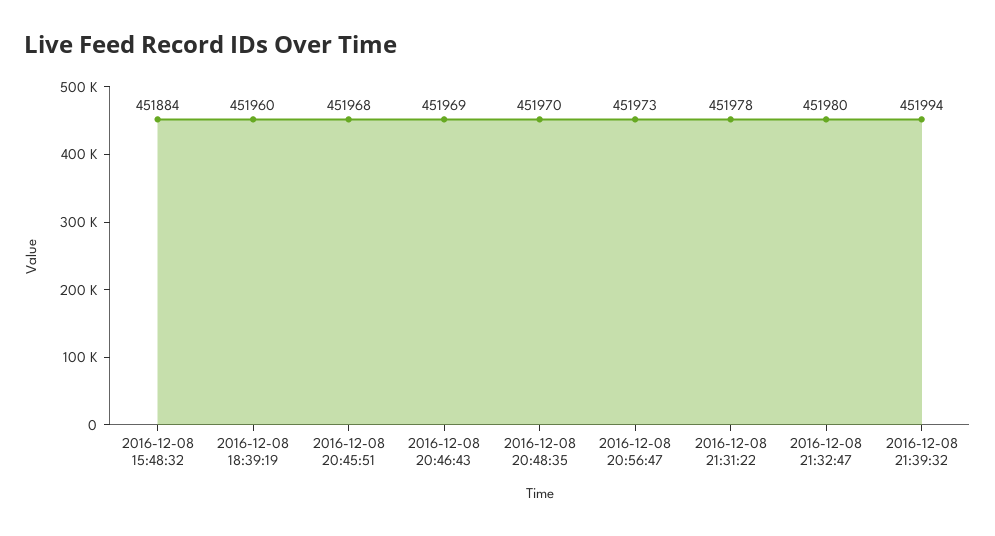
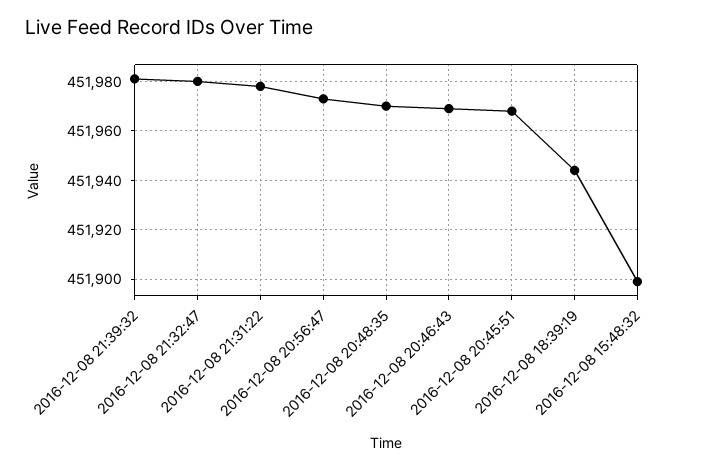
2016-12-08 15:48:32: 451884 -> 451900
2016-12-08 18:39:19: 451960 -> 451945
2016-12-08 21:39:32: 451994 -> 451980

